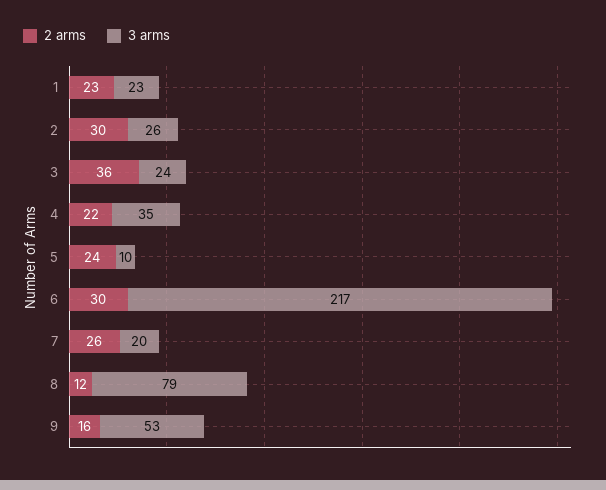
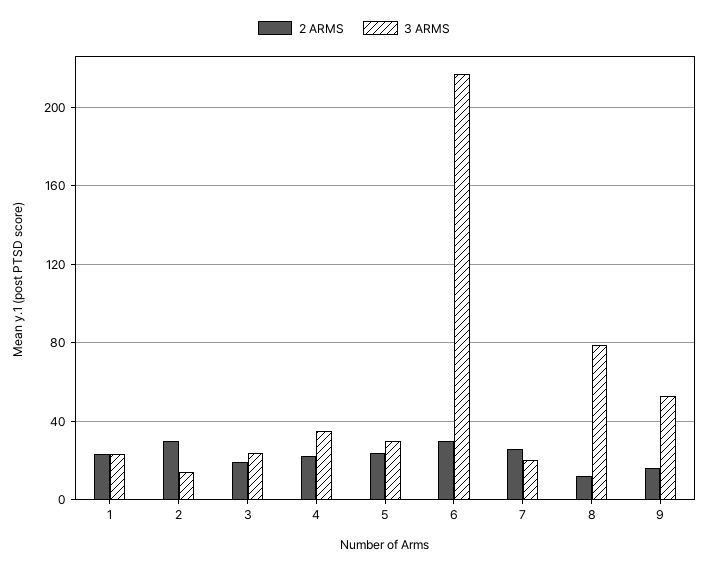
3 arms, 2: 26 -> 15
2 arms, 3: 36 -> 20
3 arms, 5: 10 -> 30

